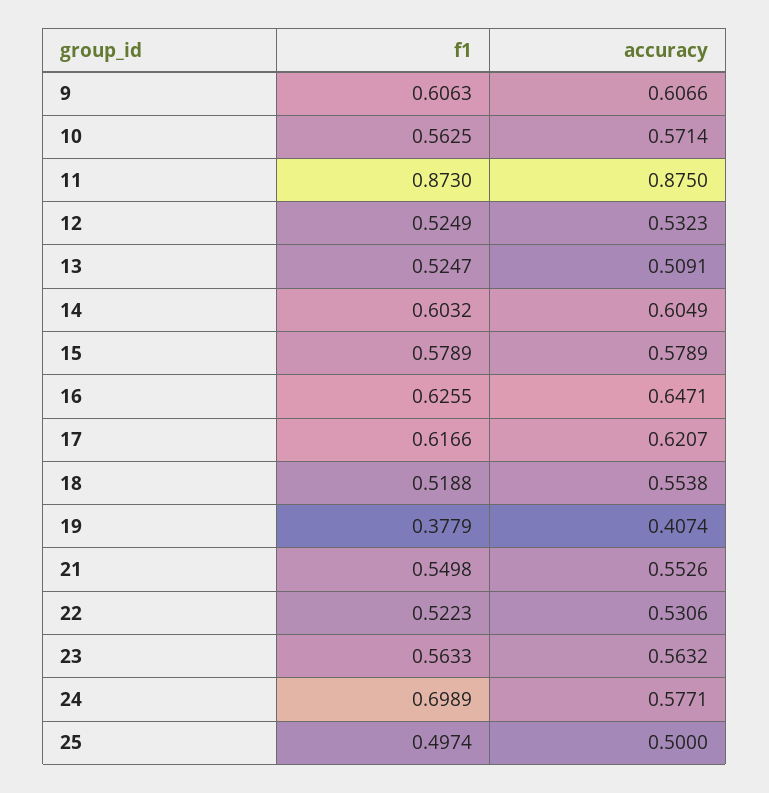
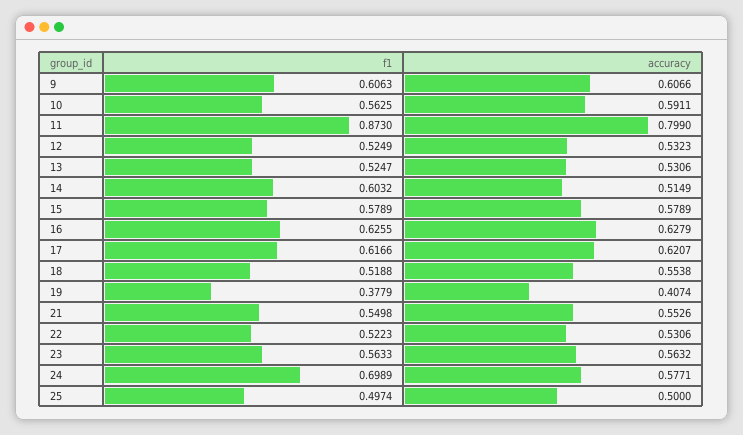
accuracy, 10: 0.5714 -> 0.5911
accuracy, 11: 0.875 -> 0.799
accuracy, 13: 0.5091 -> 0.5306
accuracy, 14: 0.6049 -> 0.5149
accuracy, 16: 0.6471 -> 0.6279

